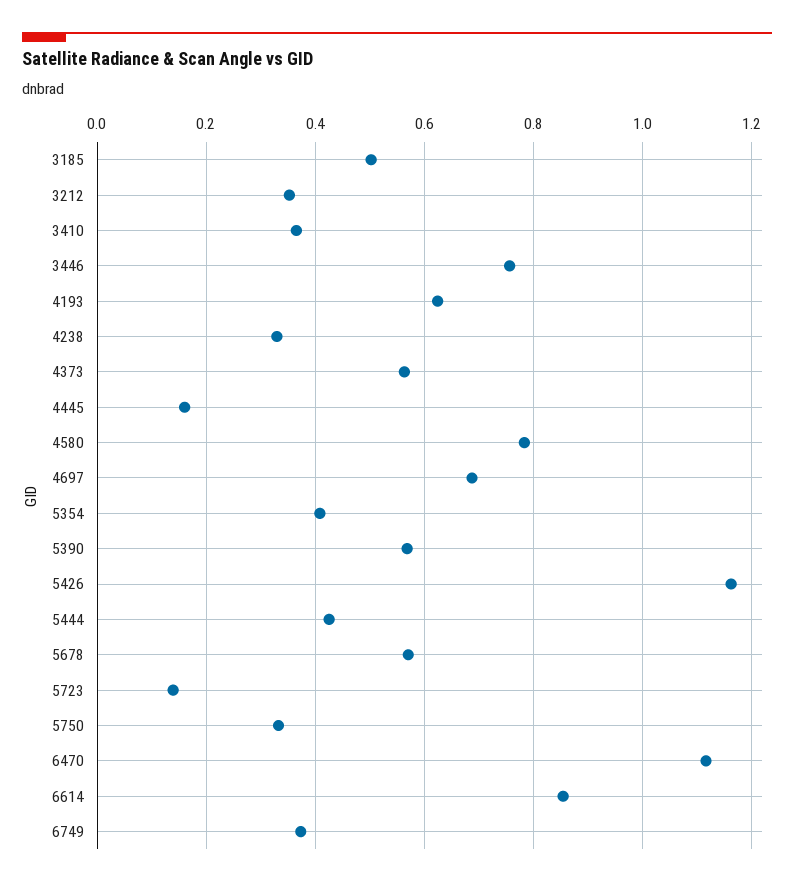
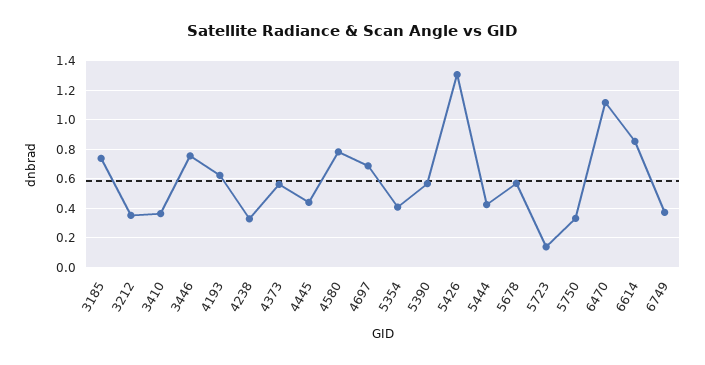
3185: 0.5 -> 0.75
4445: 0.16 -> 0.45
5426: 1.16 -> 1.3

